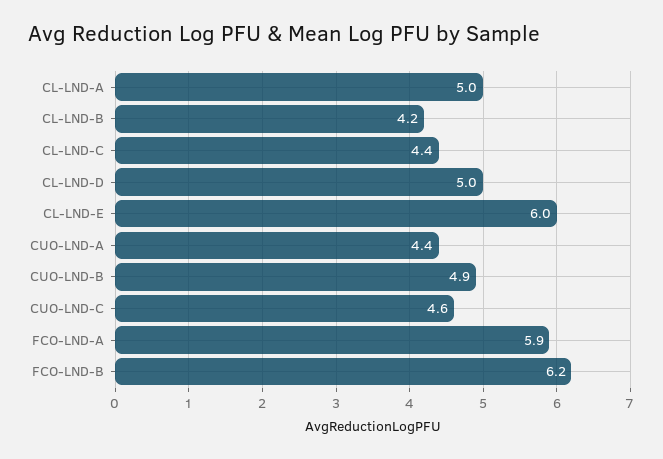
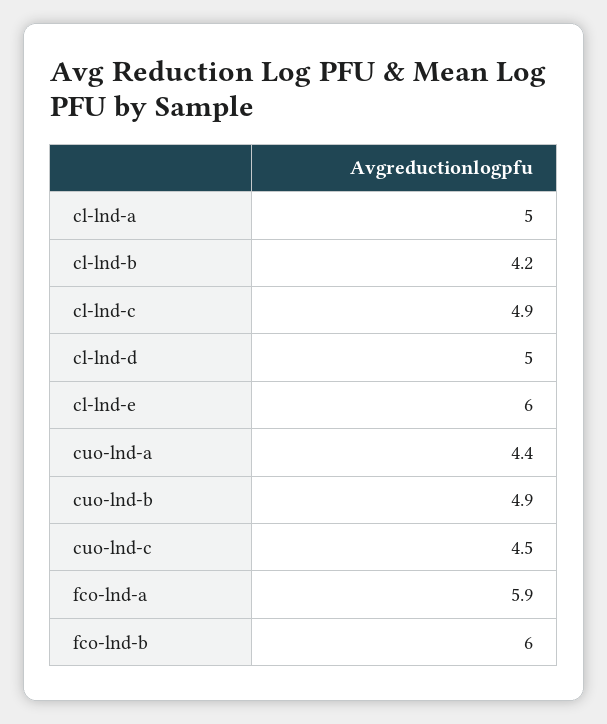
CL-LND-C: 4.4 -> 4.9
CUO-LND-C: 4.6 -> 4.5
FCO-LND-B: 6.2 -> 6

